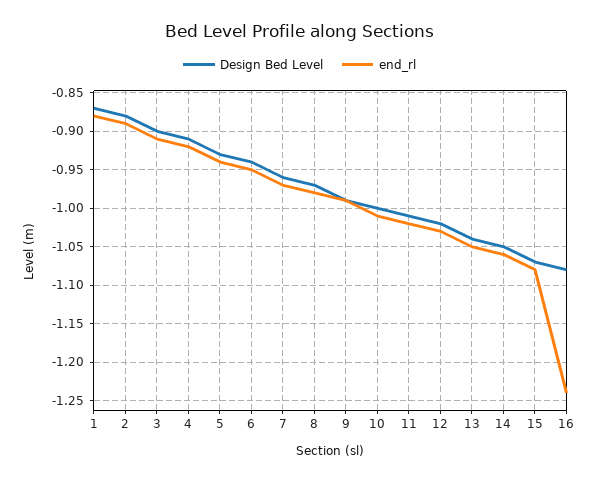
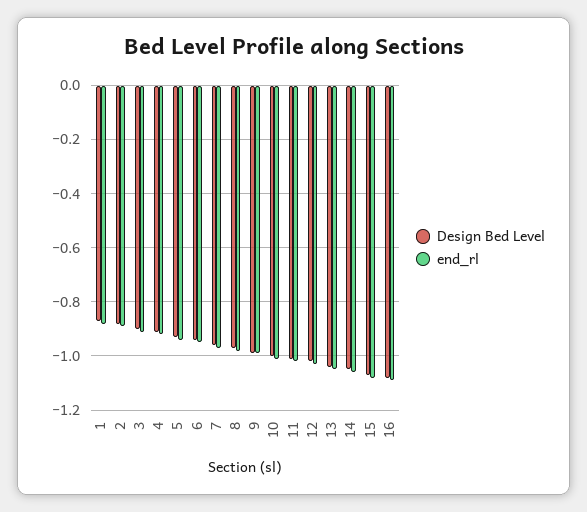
end_rl, 16: -1.24 -> -1.1

